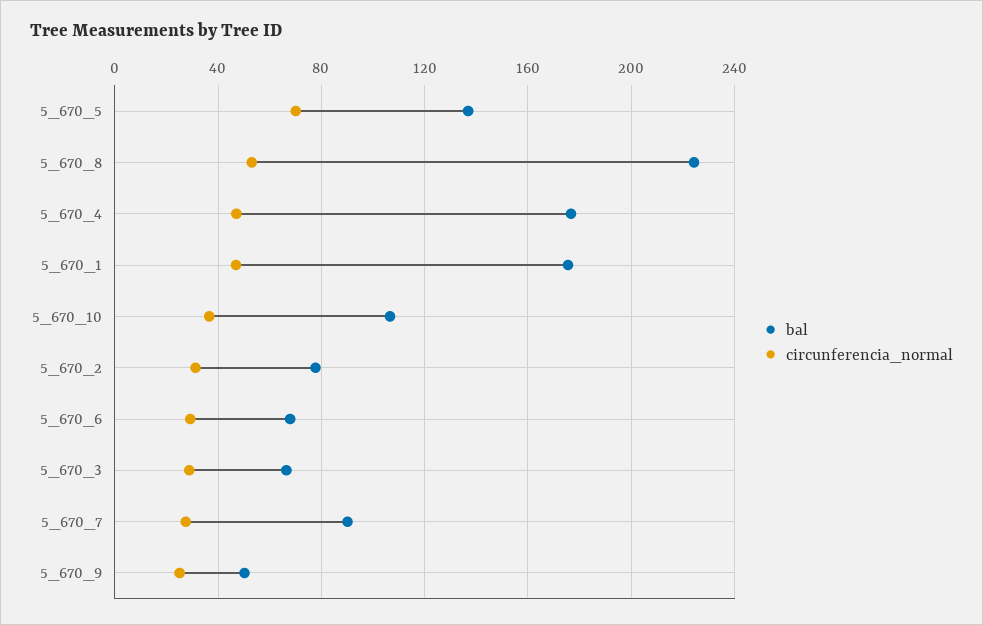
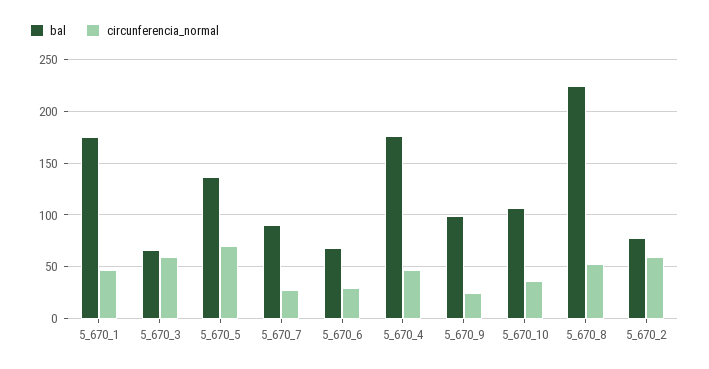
circunferencia_normal, 5_670_2: 30 -> 60
circunferencia_normal, 5_670_3: 30 -> 60
bal, 5_670_9: 50 -> 100

